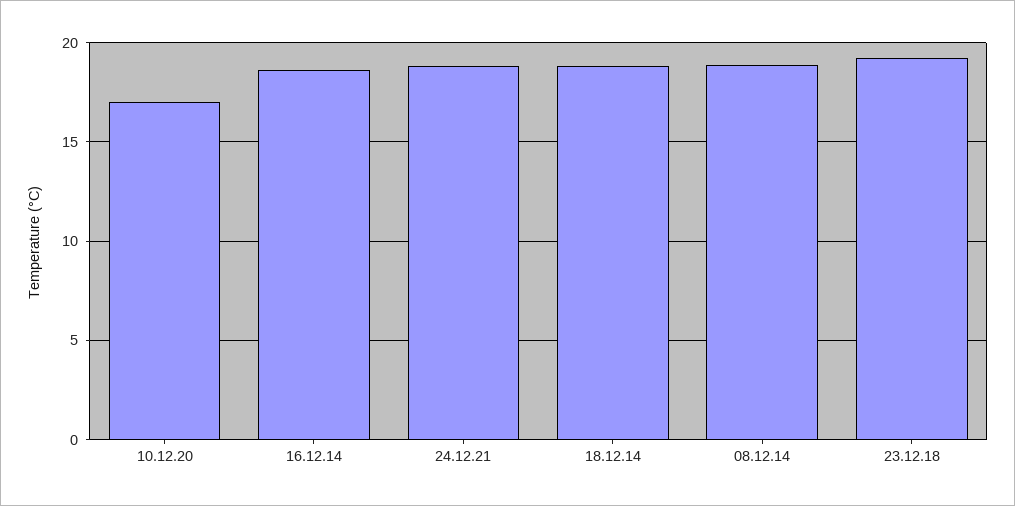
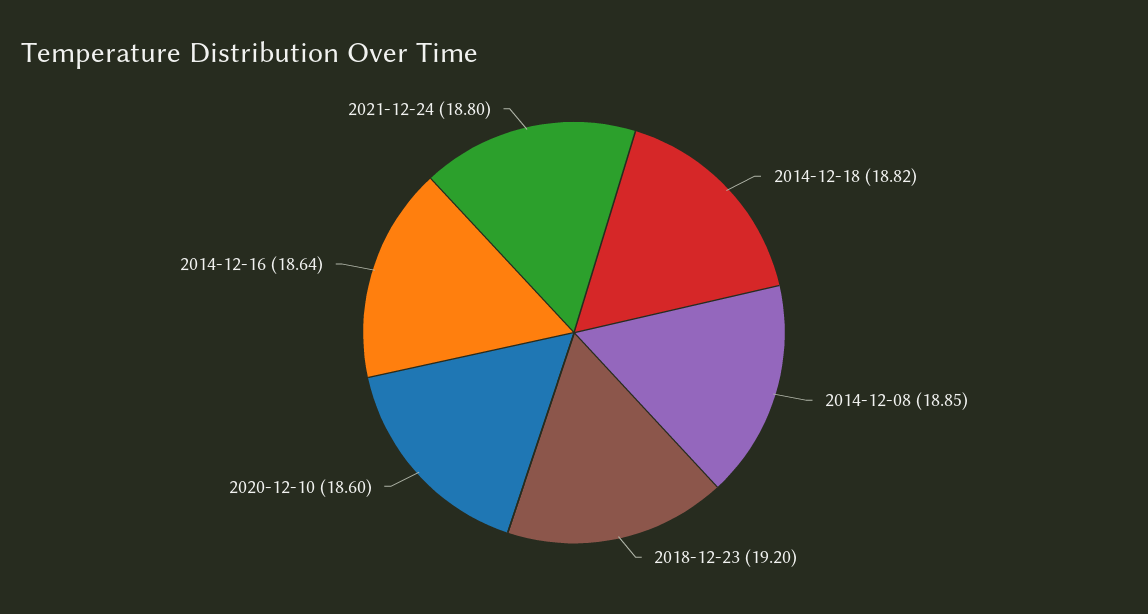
10.12.20: 17 -> 18.6

